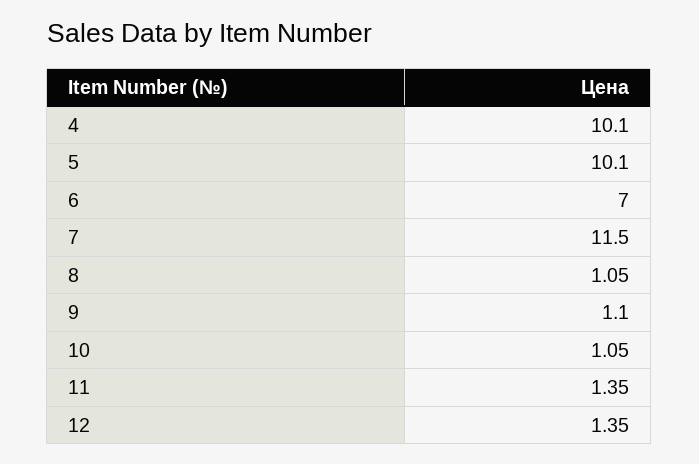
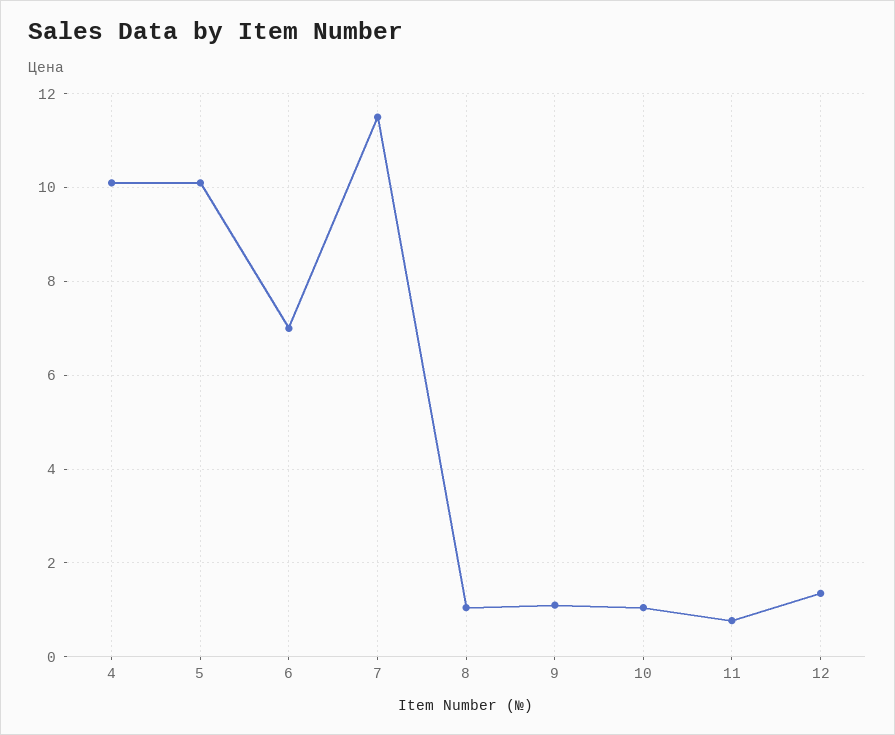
11: 1.35 -> 0.8

